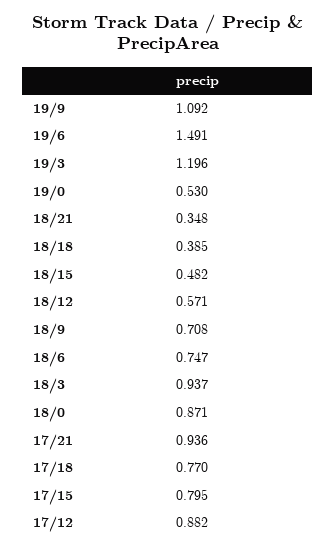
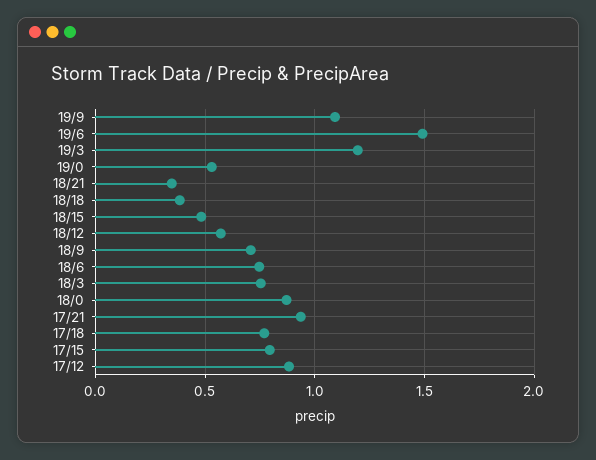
18/3: 0.937 -> 0.75

